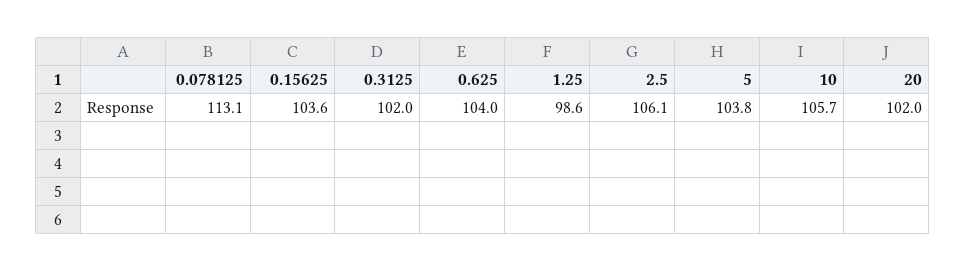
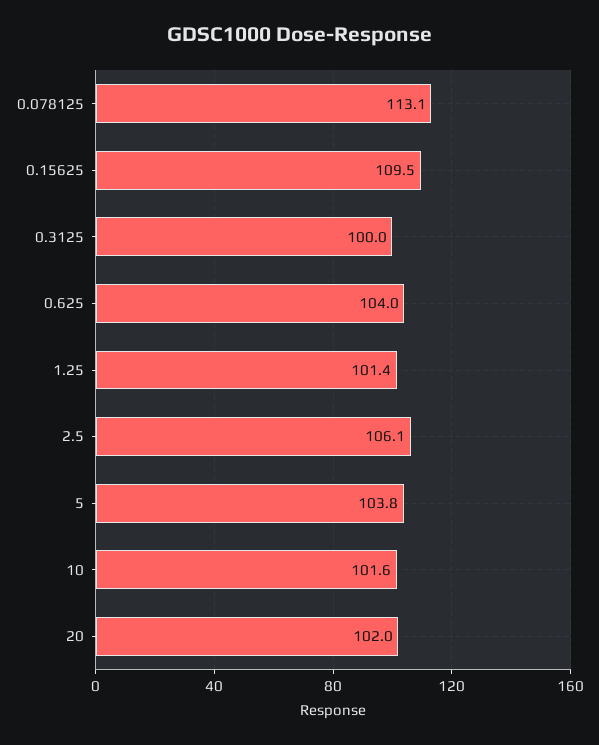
0.15625: 103.6 -> 109.5
0.3125: 102 -> 100
1.25: 98.6 -> 101.4
10: 105.7 -> 101.6

